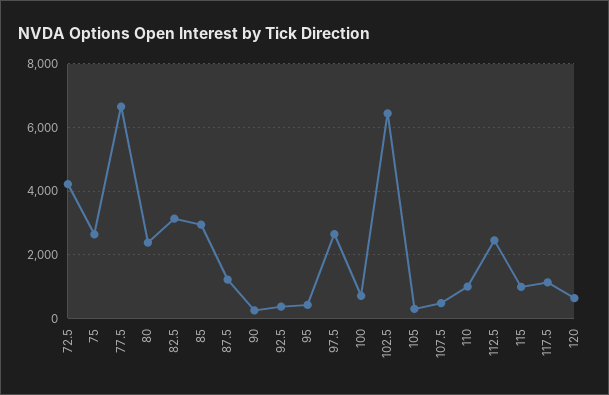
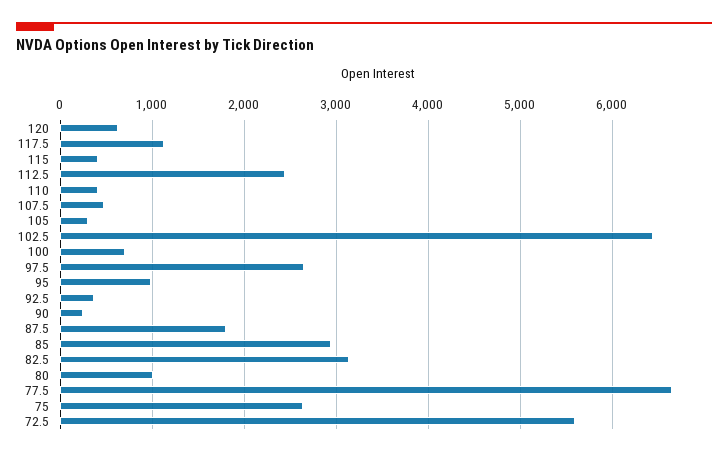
72.5: 4200 -> 5600
80: 2400 -> 1000
87.5: 1200 -> 1800
95: 400 -> 1000
110: 1000 -> 400
115: 1000 -> 400

